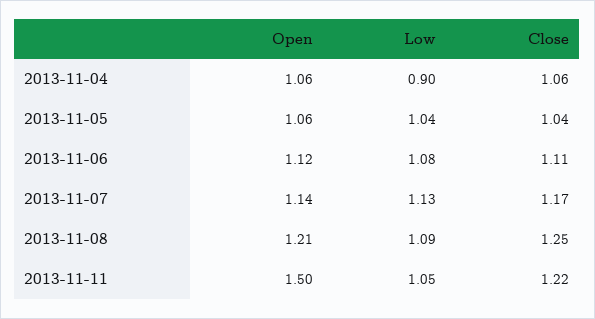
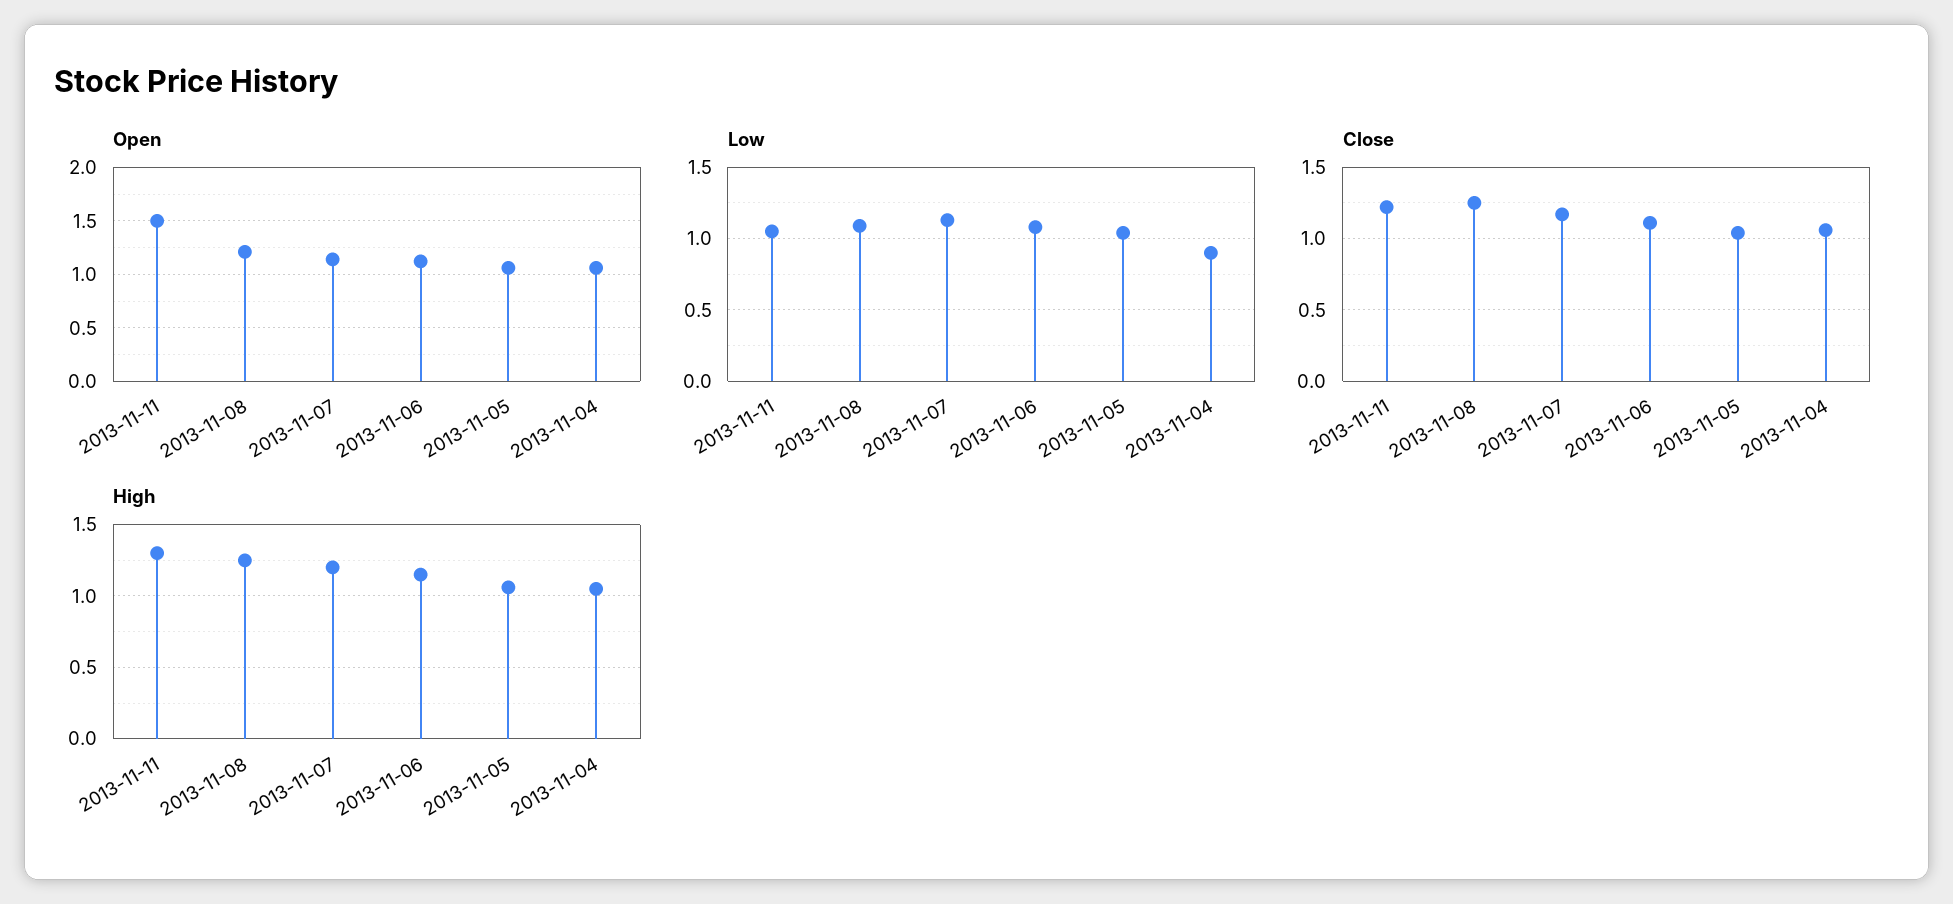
High, 2013-11-11: none -> 1.3
High, 2013-11-08: none -> 1.25
High, 2013-11-07: none -> 1.2
High, 2013-11-06: none -> 1.15
High, 2013-11-05: none -> 1.05
High, 2013-11-04: none -> 1.05

